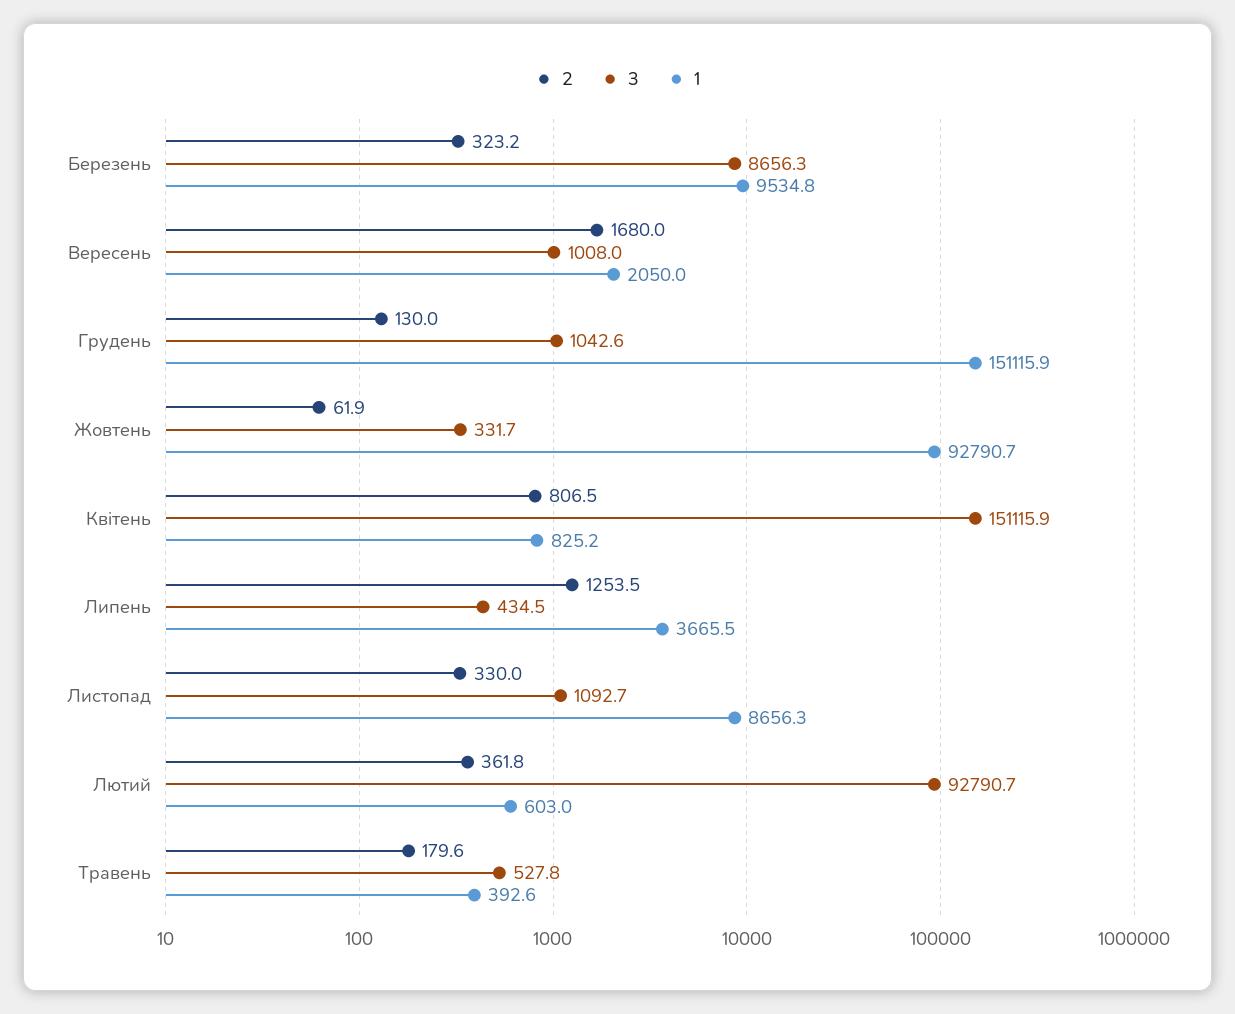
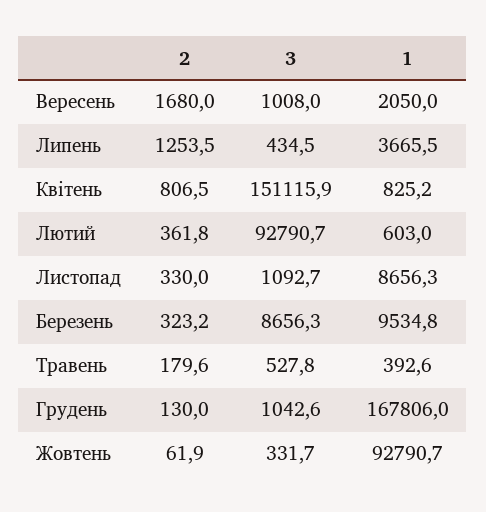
1, Грудень: 151115.9 -> 167806

